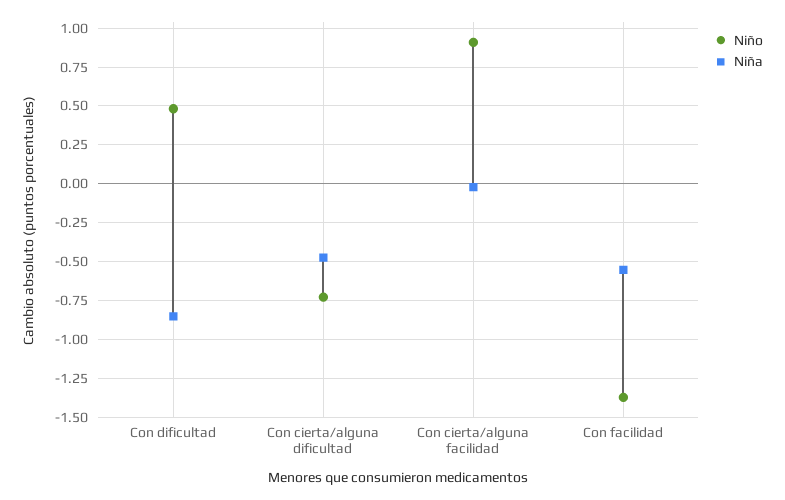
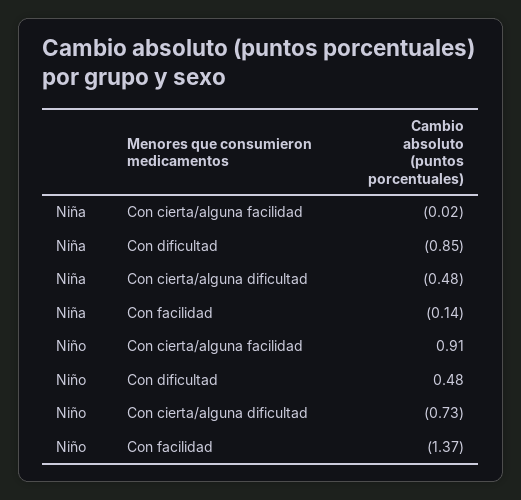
Niña, Con facilidad: -0.55 -> -0.14

